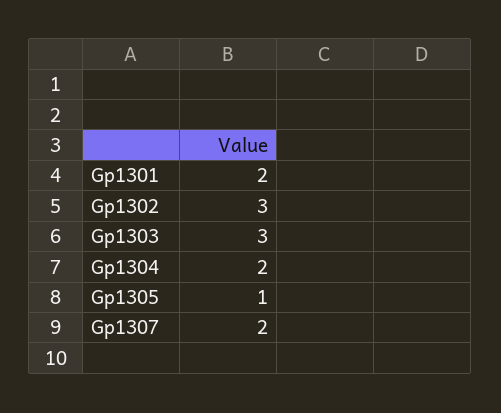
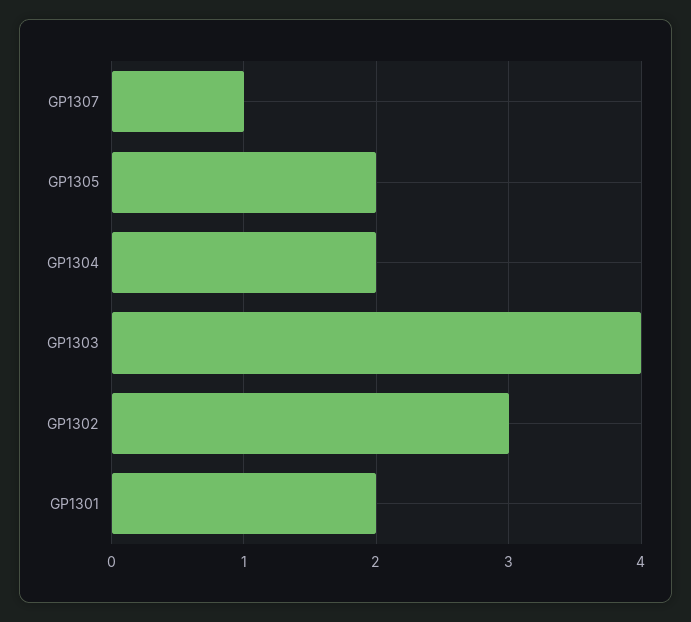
Gp1303: 3 -> 4
Gp1305: 1 -> 2
Gp1307: 2 -> 1

